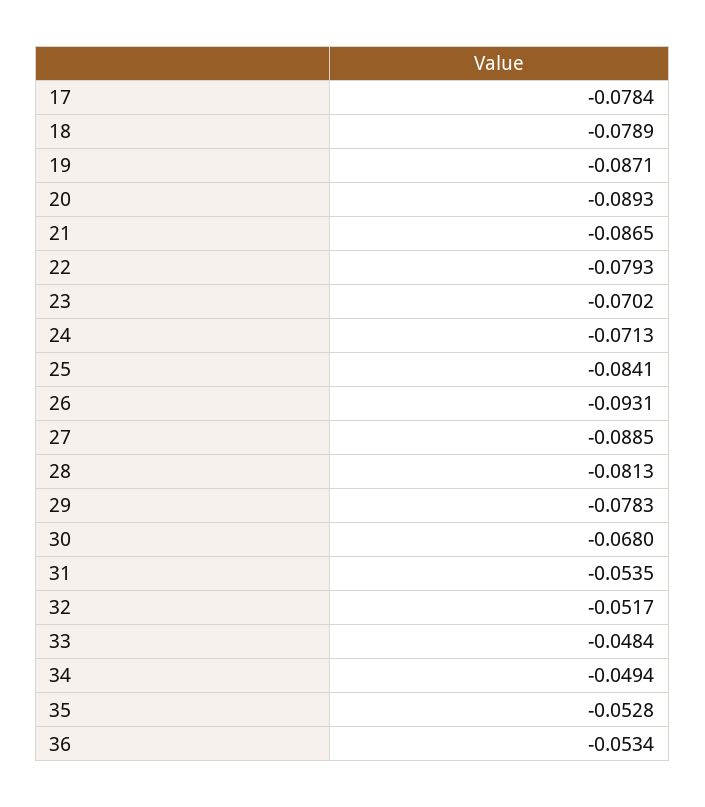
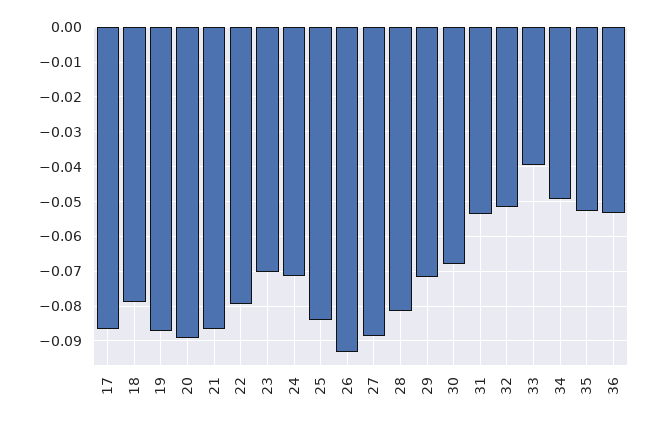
17: -0.0784 -> -0.086
29: -0.0783 -> -0.072
33: -0.0484 -> -0.04

